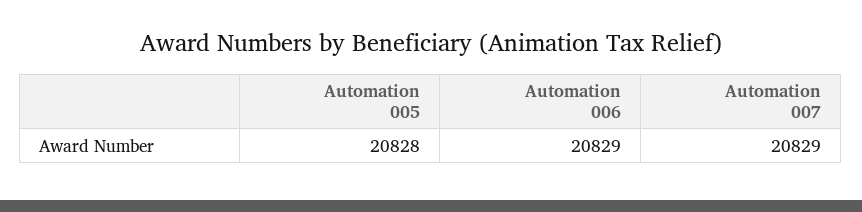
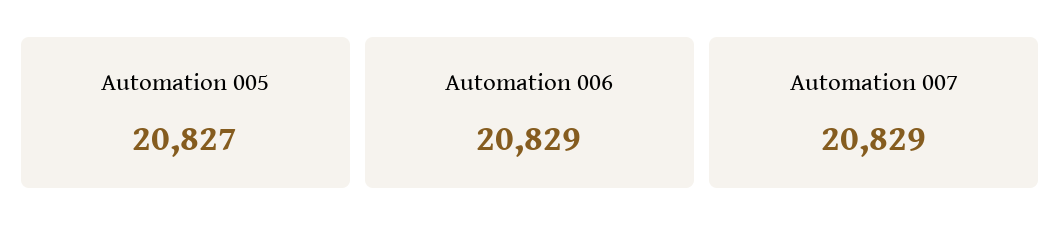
Automation 005: 20828 -> 20827

